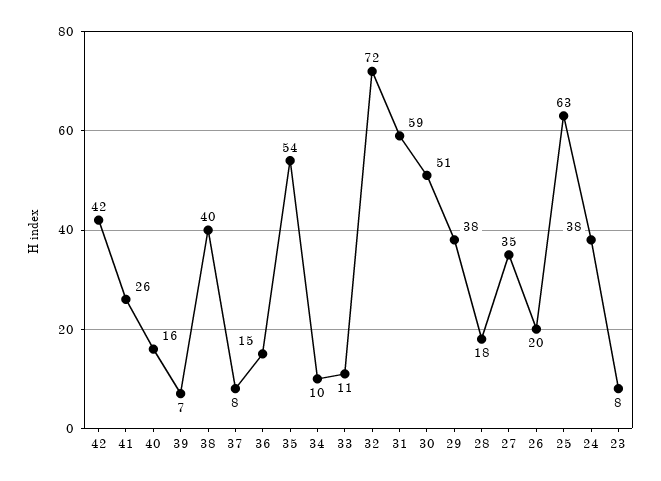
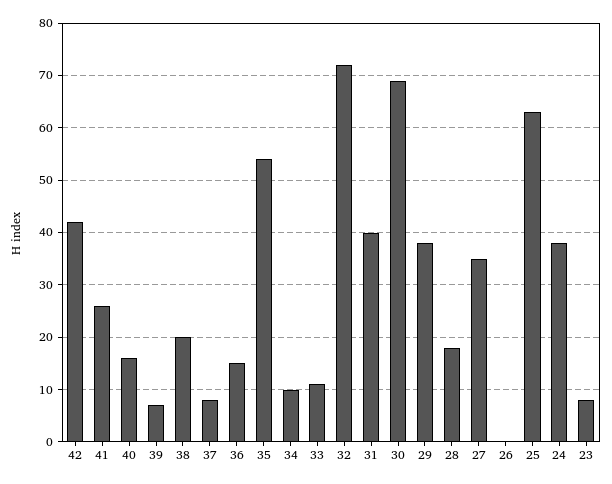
38: 40 -> 20
31: 59 -> 40
30: 51 -> 70
26: 20 -> 0

